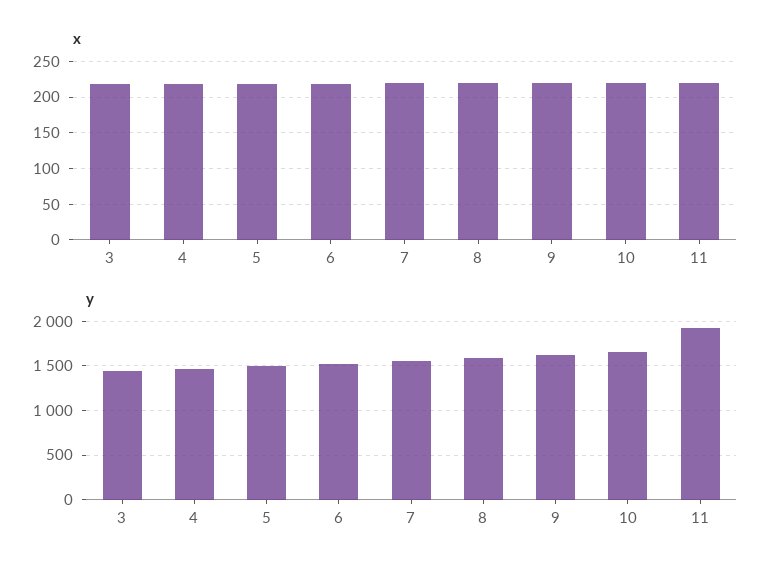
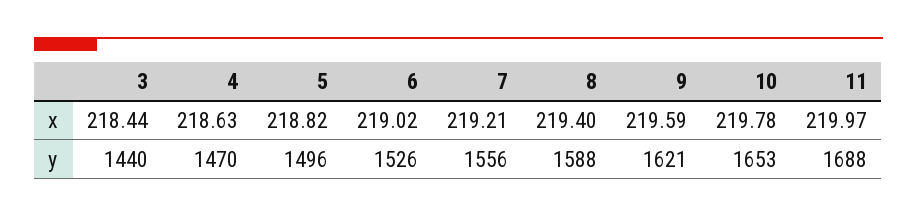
y, 11: 1900 -> 1688

